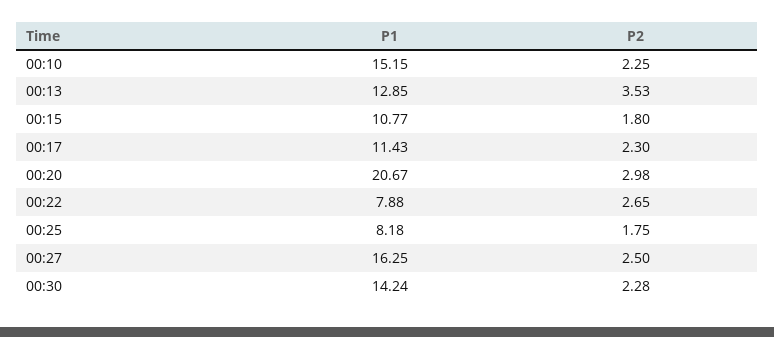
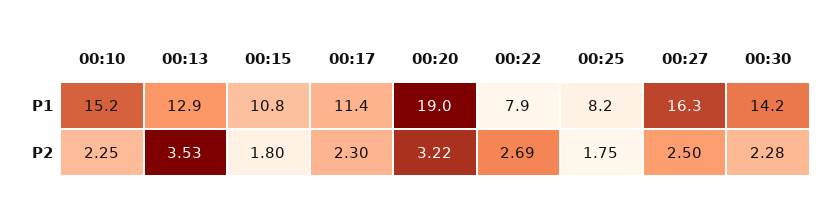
P1, 00:20: 20.67 -> 19
P2, 00:20: 2.98 -> 3.22
P2, 00:22: 2.65 -> 2.69

